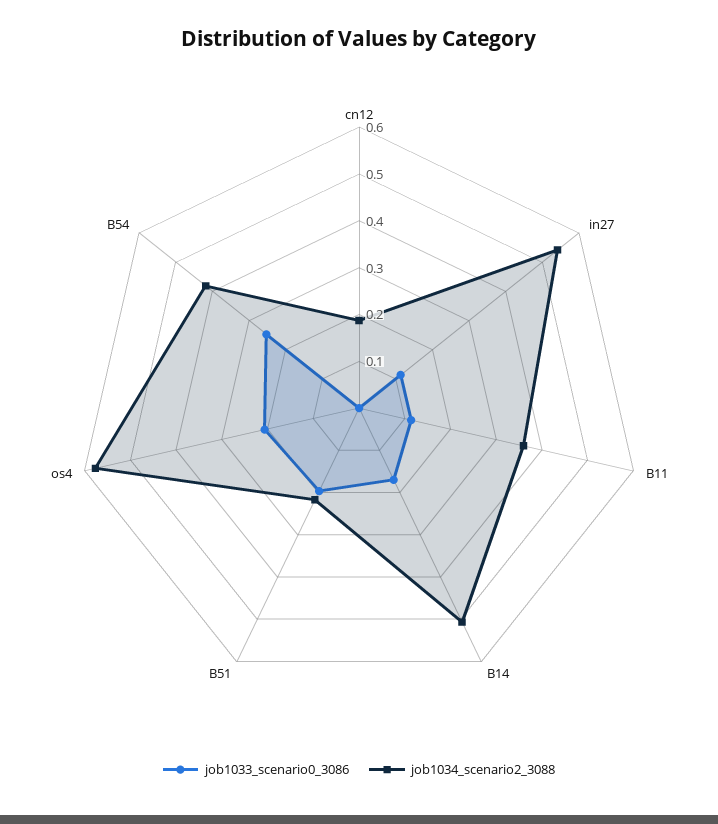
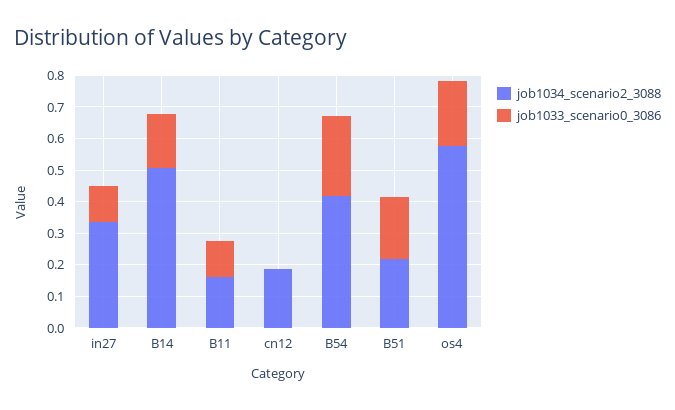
job1034_scenario2_3088, in27: 0.54 -> 0.35
job1034_scenario2_3088, B11: 0.36 -> 0.15

